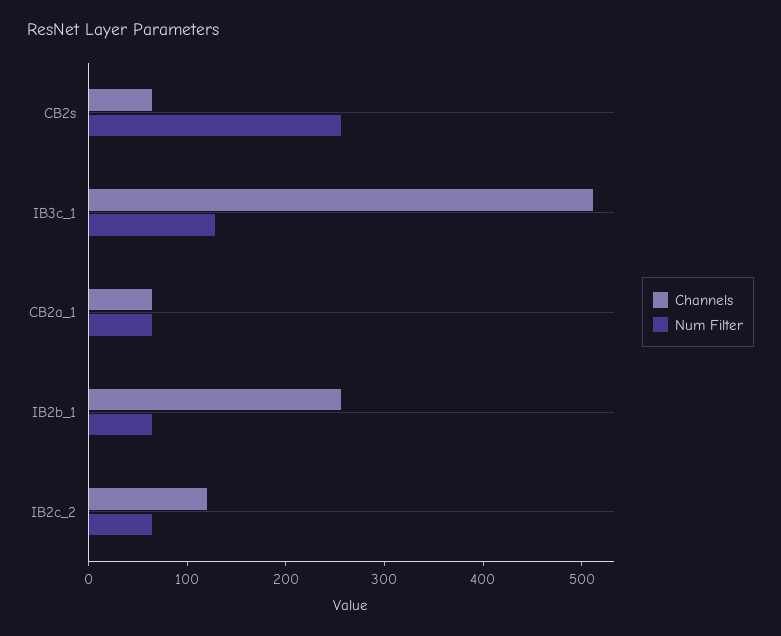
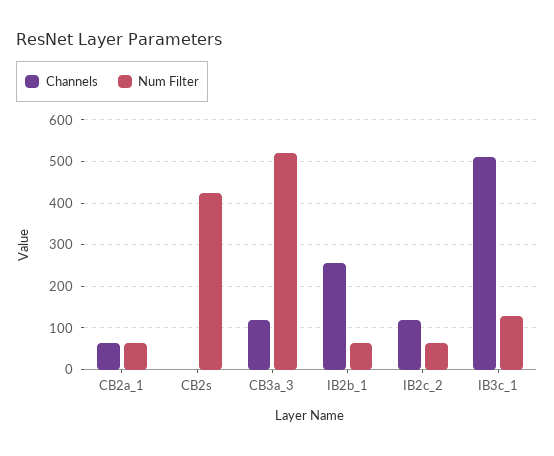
Channels, CB2s: 60 -> 0
Num Filter, CB2s: 260 -> 420
Channels, CB3a_3: none -> 120
Num Filter, CB3a_3: none -> 520

